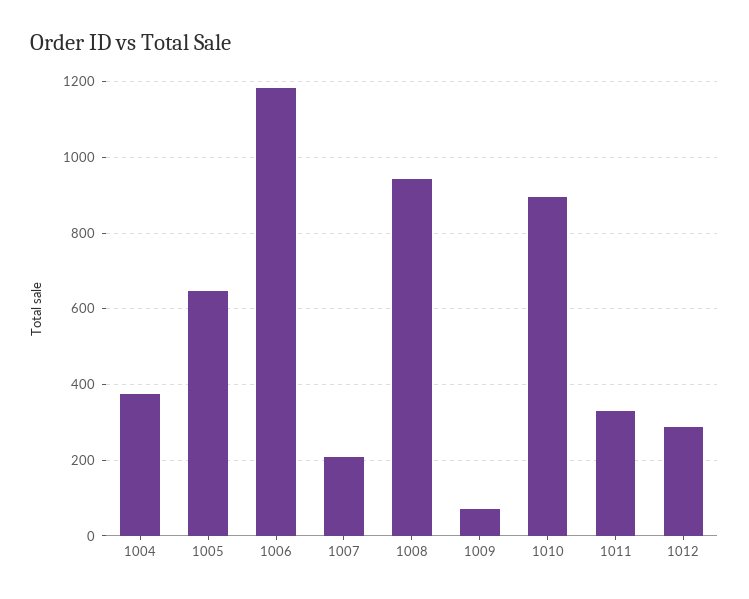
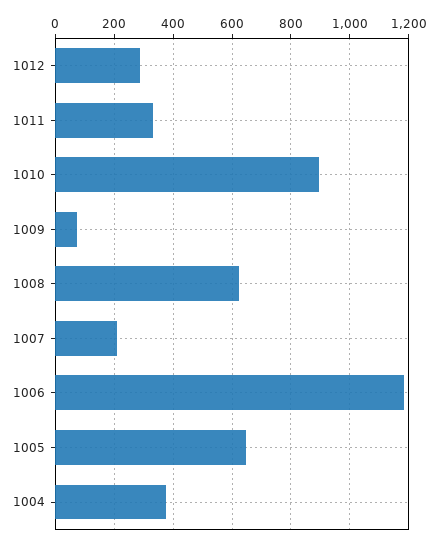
1008: 940 -> 625

